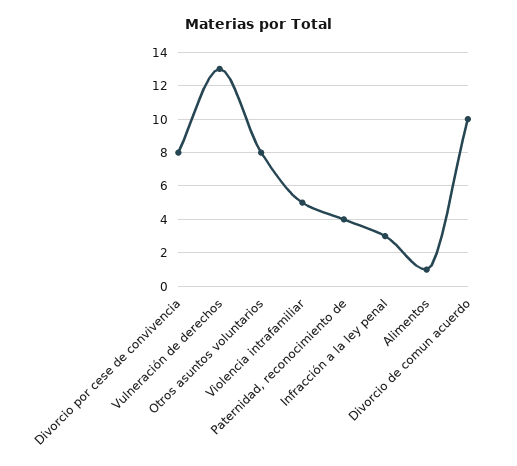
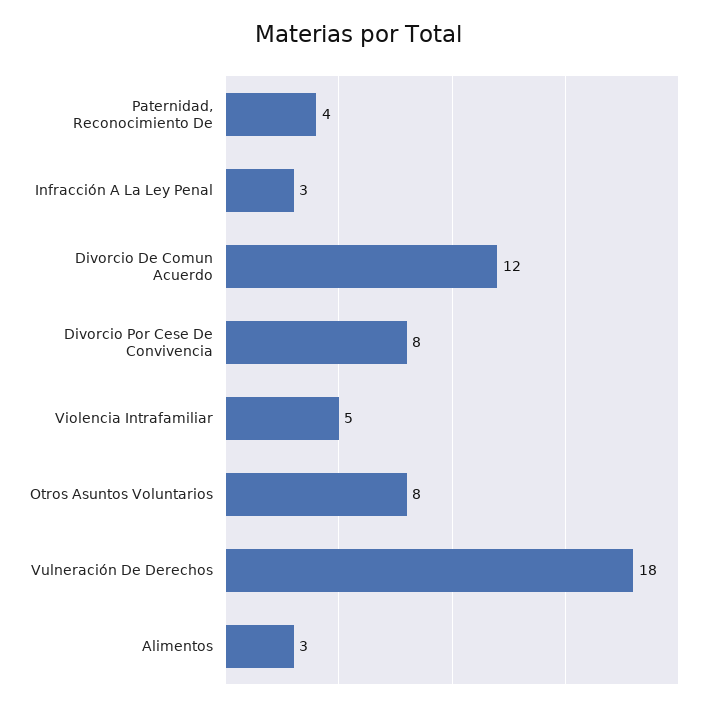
Vulneración de derechos: 13 -> 18
Alimentos: 1 -> 3
Divorcio de comun acuerdo: 10 -> 12

